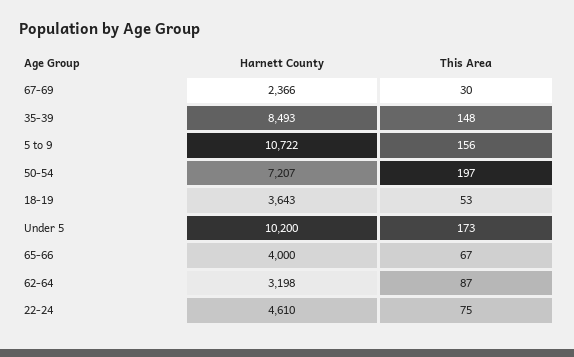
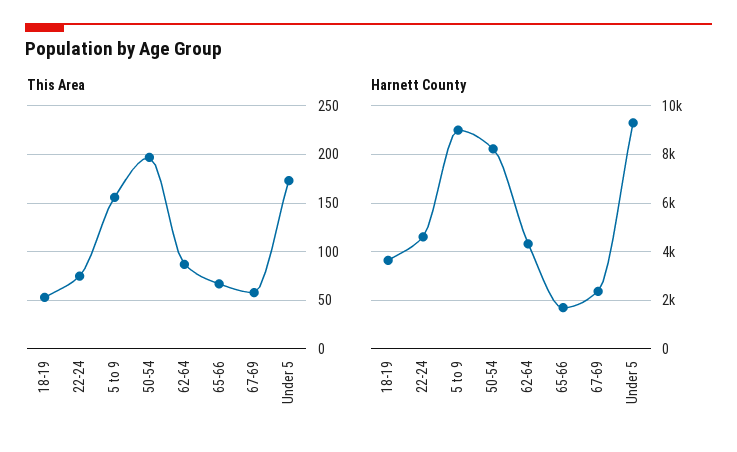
This Area, 67-69: 30 -> 60
Harnett County, 35-39: 8493 -> none
This Area, 35-39: 148 -> none
Harnett County, 5 to 9: 10722 -> 9000
Harnett County, 50-54: 7207 -> 8250
Harnett County, Under 5: 10200 -> 9250
Harnett County, 65-66: 4000 -> 1750
Harnett County, 62-64: 3198 -> 4250

